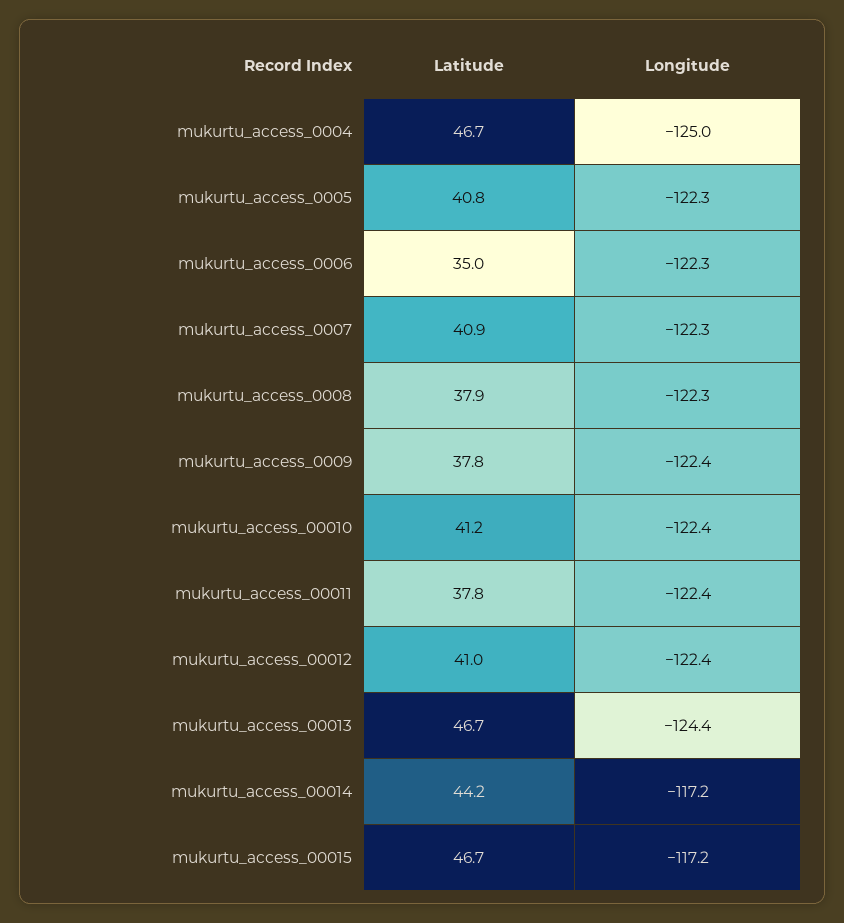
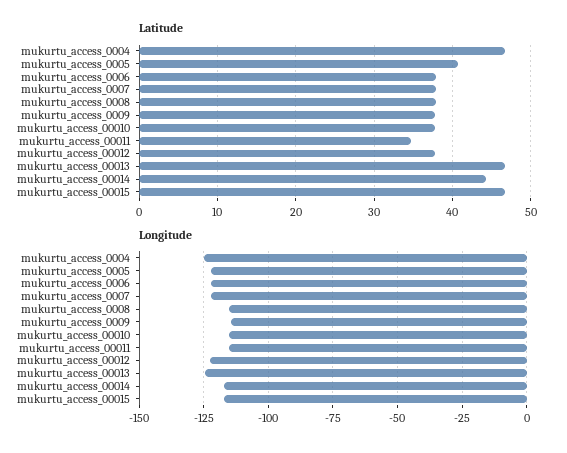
Latitude, mukurtu_access_0006: 35 -> 38
Latitude, mukurtu_access_0007: 40.9 -> 38
Longitude, mukurtu_access_0008: -122.3 -> -115
Longitude, mukurtu_access_0009: -122.4 -> -115
Latitude, mukurtu_access_00010: 41.2 -> 38
Longitude, mukurtu_access_00010: -122.4 -> -115
Latitude, mukurtu_access_00011: 37.8 -> 35
Longitude, mukurtu_access_00011: -122.4 -> -115
Latitude, mukurtu_access_00012: 41 -> 38

